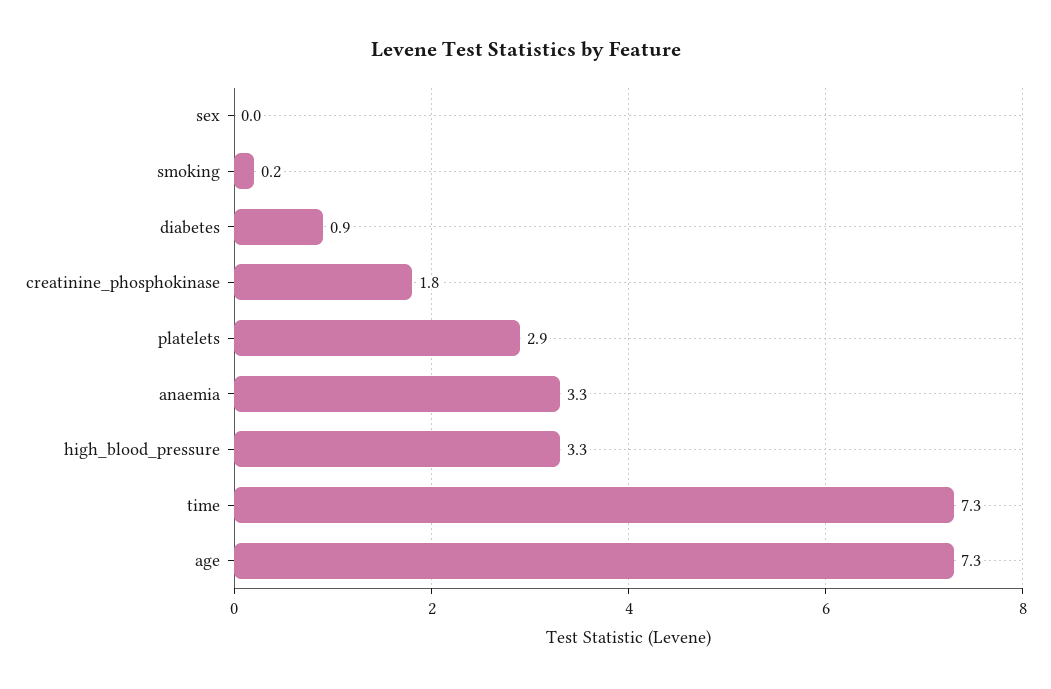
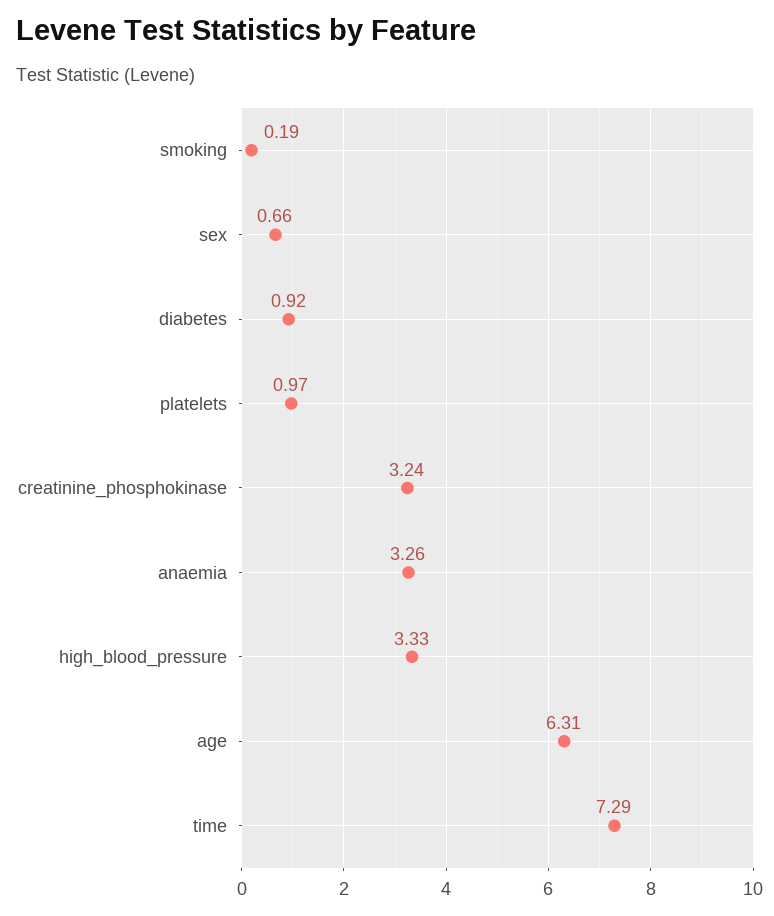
sex: 0 -> 0.66
creatinine_phosphokinase: 1.8 -> 3.24
platelets: 2.9 -> 0.97
age: 7.3 -> 6.31

